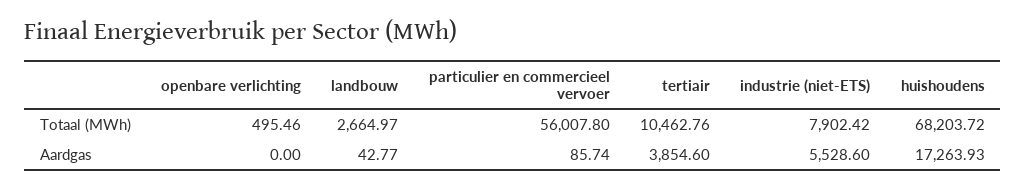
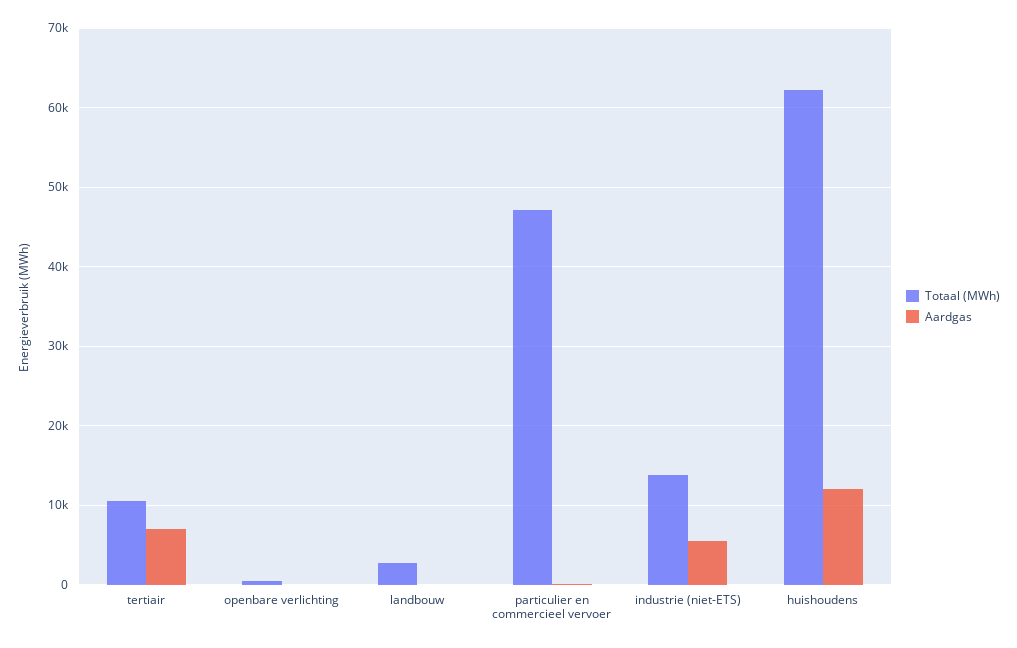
Totaal (MWh), particulier en commercieel vervoer: 56007.8 -> 47000
Totaal (MWh), industrie (niet-ETS): 7902.42 -> 14000
Totaal (MWh), huishoudens: 68203.72 -> 62000
Aardgas, tertiair: 3854.6 -> 7000
Aardgas, huishoudens: 17263.93 -> 12000

